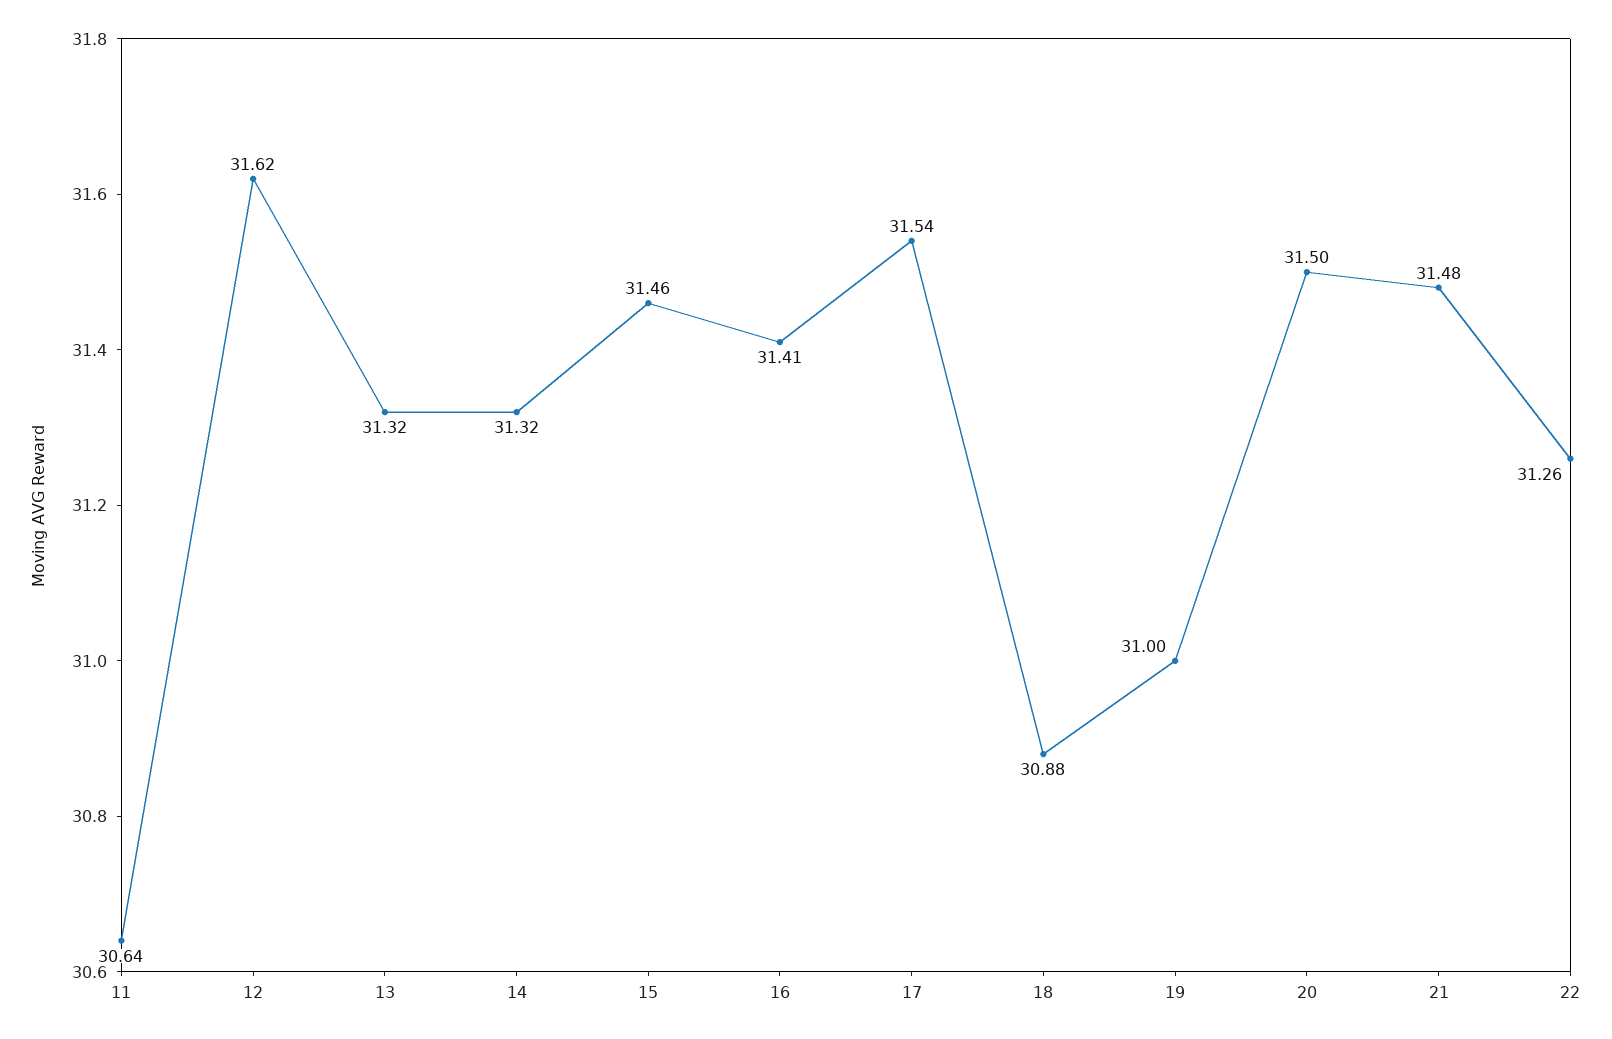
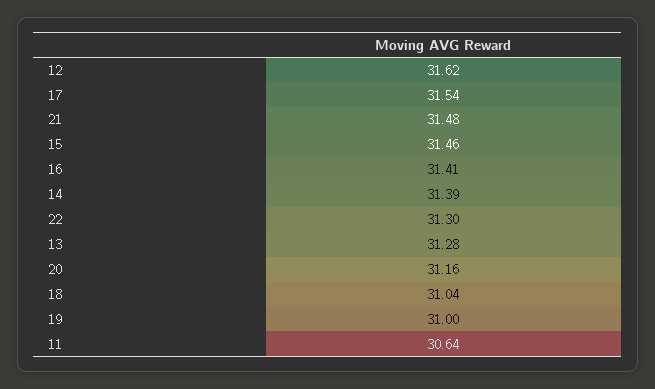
13: 31.32 -> 31.28
14: 31.32 -> 31.39
18: 30.88 -> 31.04
20: 31.5 -> 31.16
22: 31.26 -> 31.3

